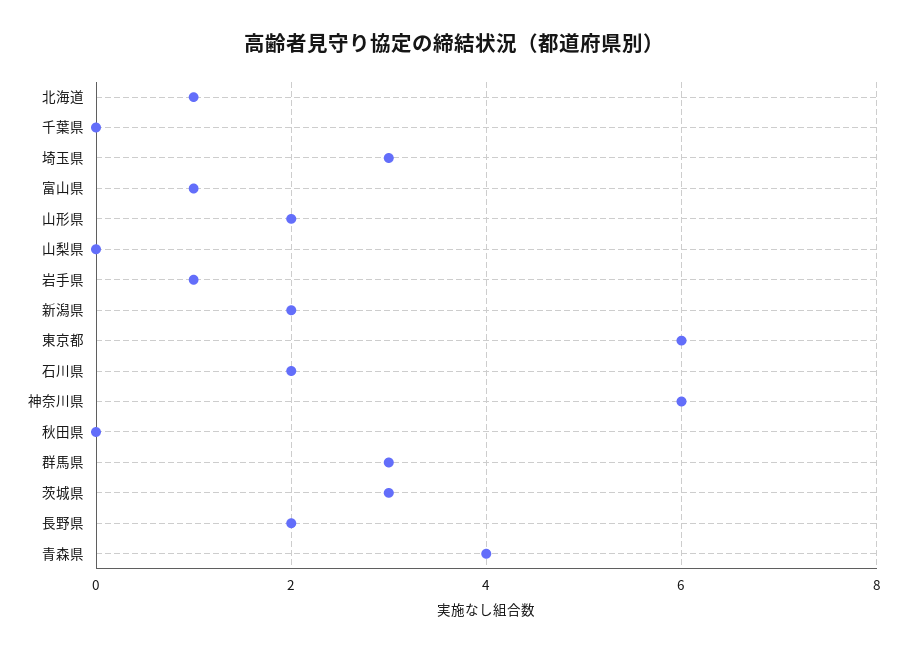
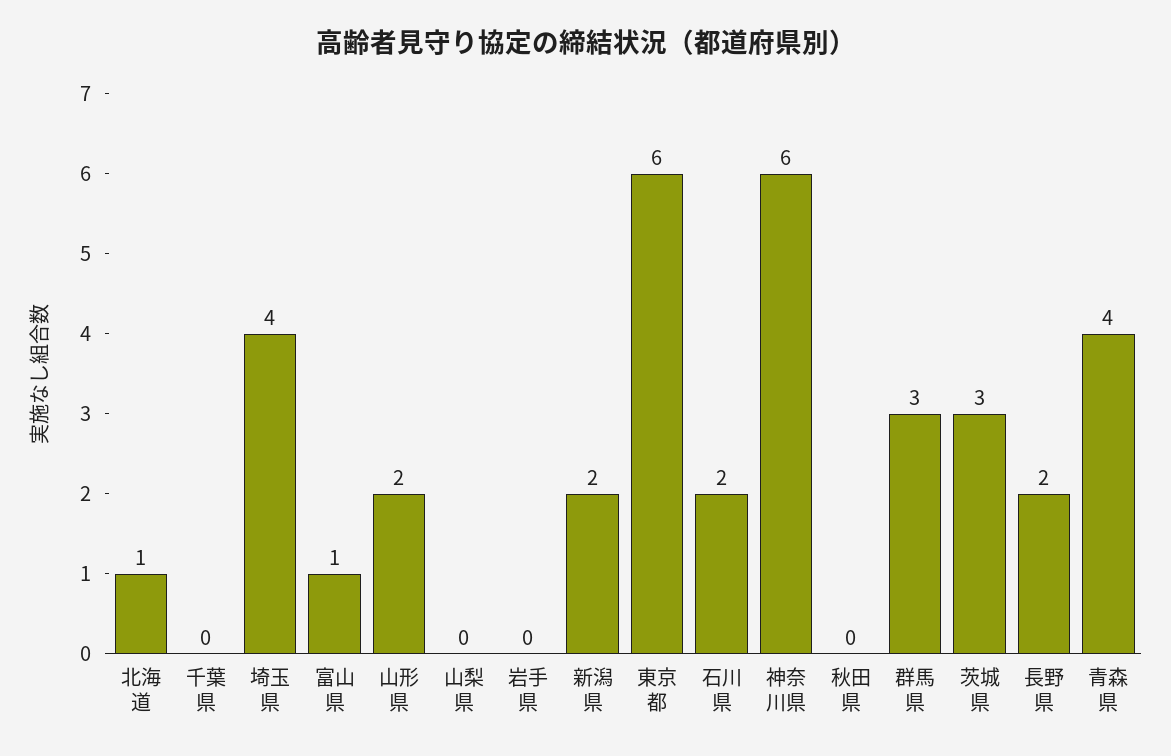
埼玉県: 3 -> 4
岩手県: 1 -> 0

